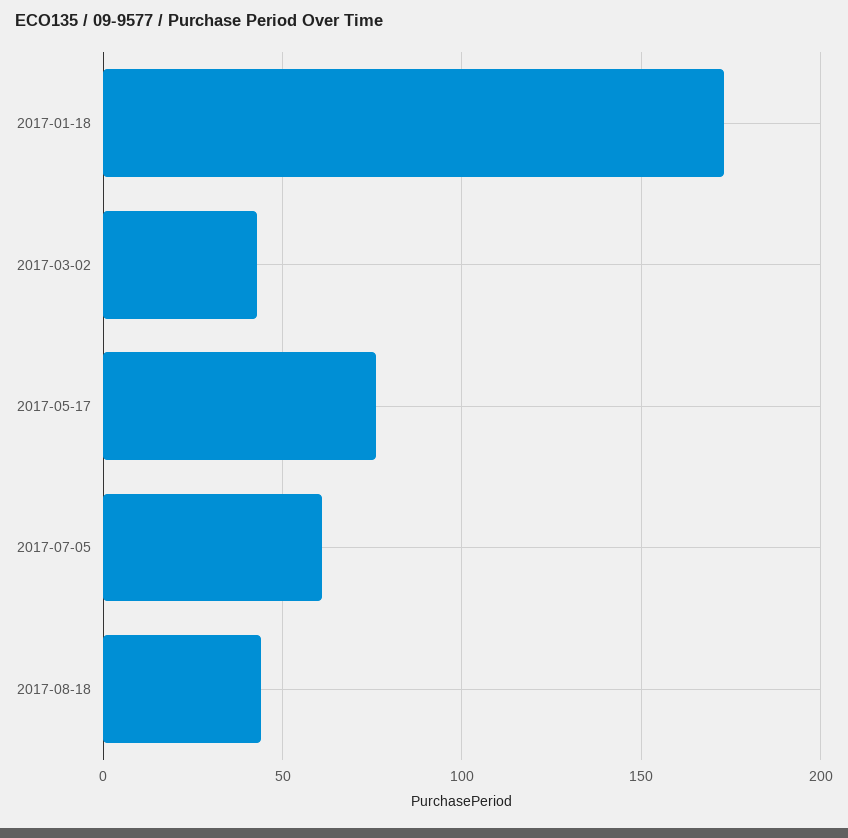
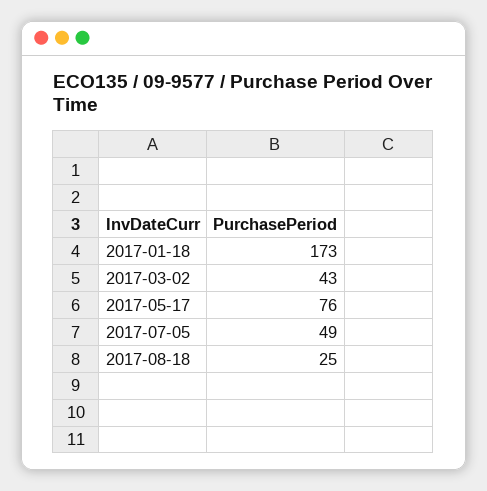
2017-07-05: 60 -> 49
2017-08-18: 45 -> 25

